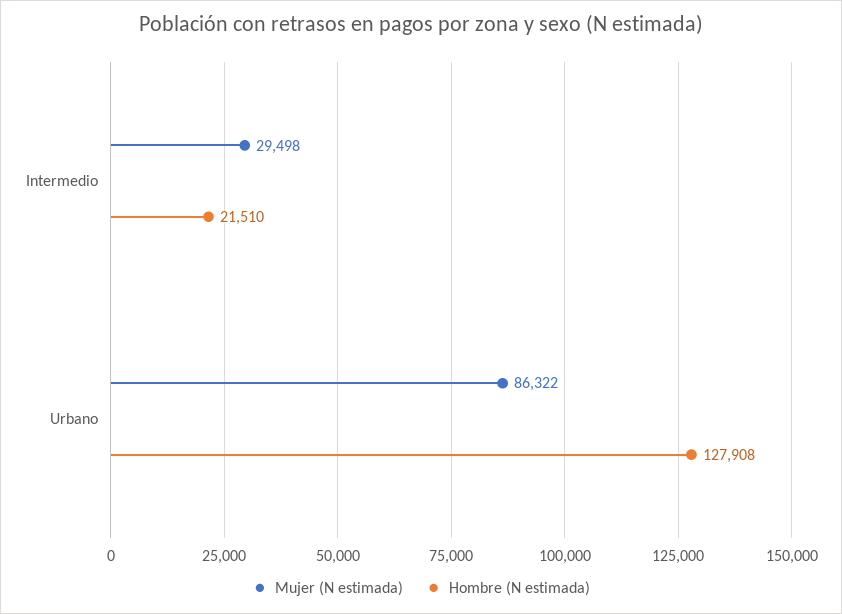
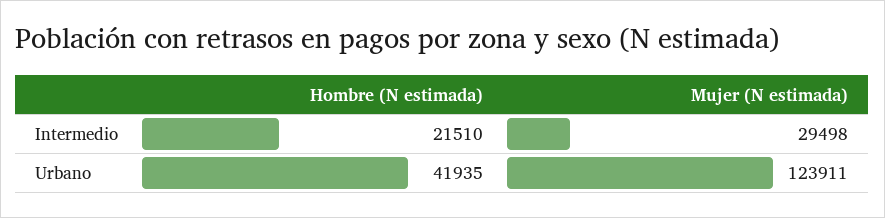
Mujer (N estimada), Urbano: 86322 -> 123911
Hombre (N estimada), Urbano: 127908 -> 41935

